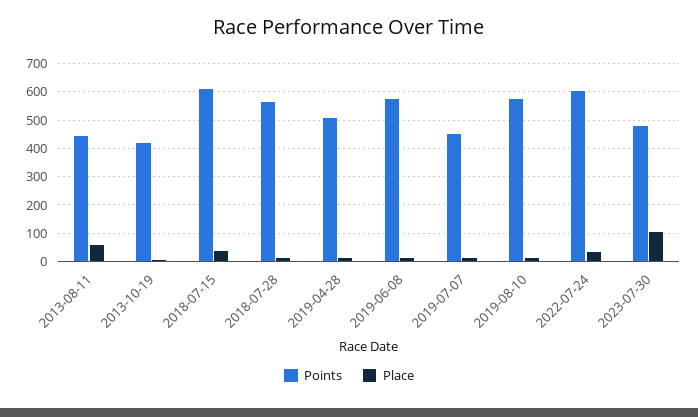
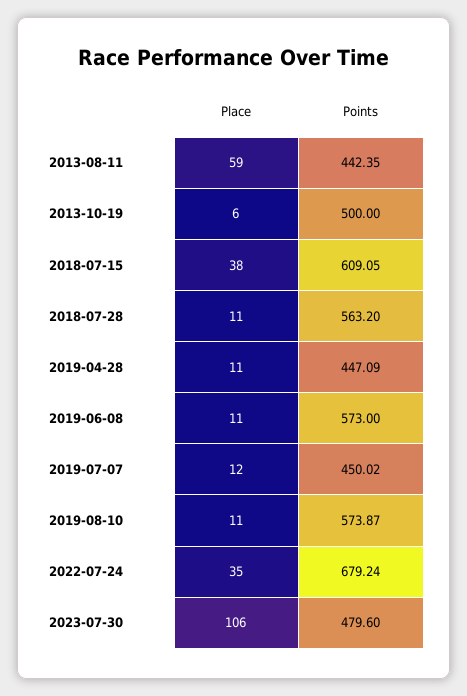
Points, 2013-10-19: 425 -> 500
Points, 2019-04-28: 500 -> 447.09
Points, 2022-07-24: 600 -> 679.24

